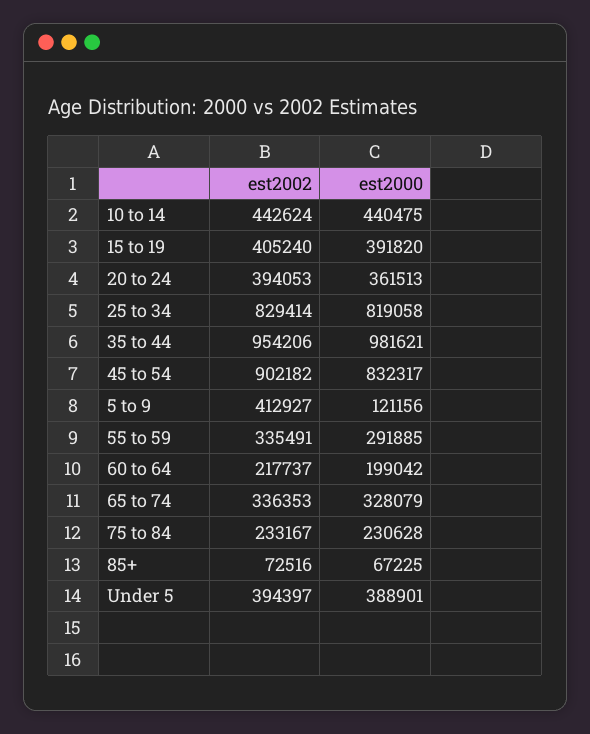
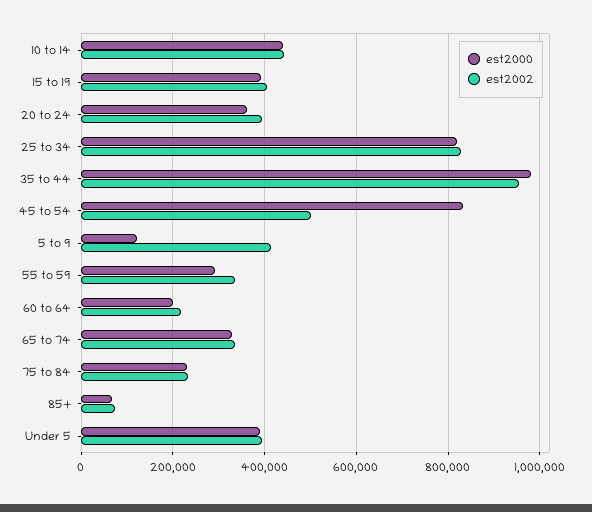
est2002, 45 to 54: 902182 -> 500000

